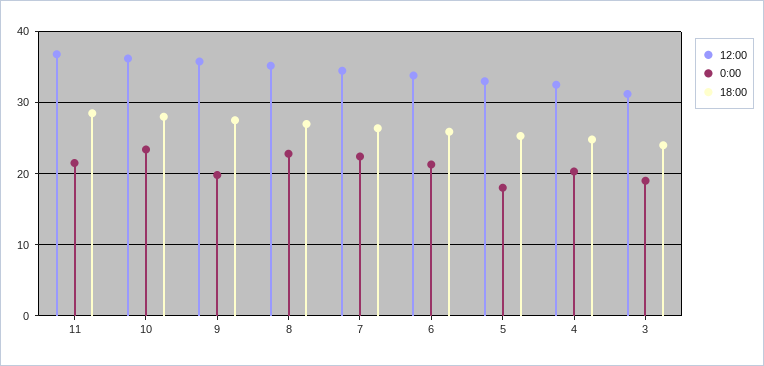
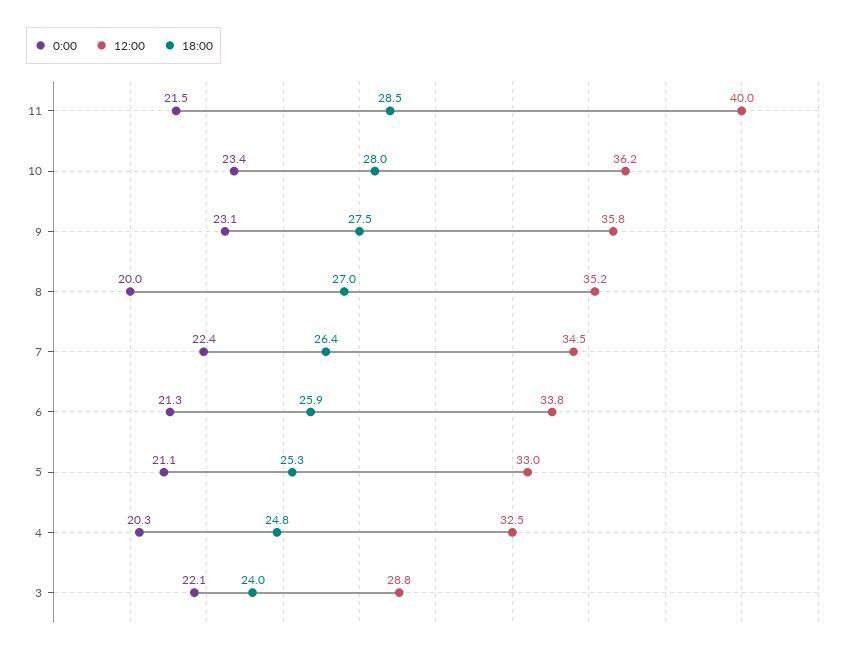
12:00, 11: 37 -> 40
0:00, 9: 20 -> 23.1
0:00, 8: 23 -> 20
0:00, 5: 18 -> 21.1
12:00, 3: 31 -> 28.8
0:00, 3: 19 -> 22.1

